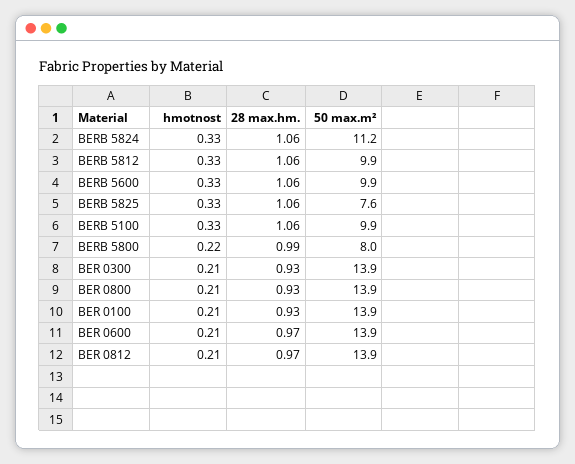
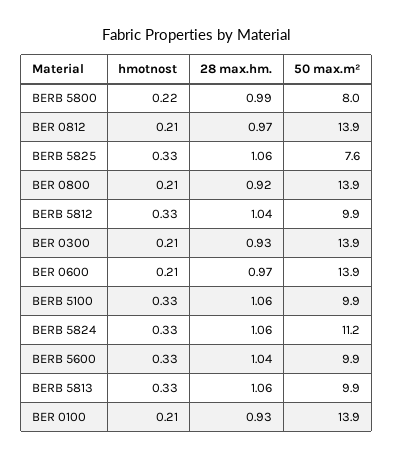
28 max.hm., BERB 5812: 1.06 -> 1.04
28 max.hm., BERB 5600: 1.06 -> 1.04
28 max.hm., BER 0800: 0.93 -> 0.92
hmotnost, BERB 5813: none -> 0.33
28 max.hm., BERB 5813: none -> 1.06
50 max.m², BERB 5813: none -> 9.9

